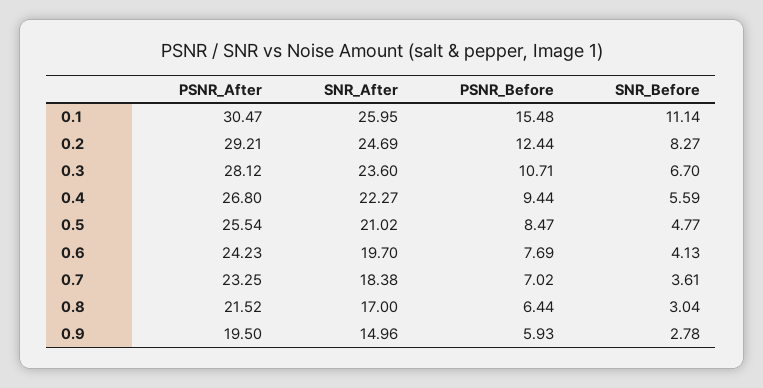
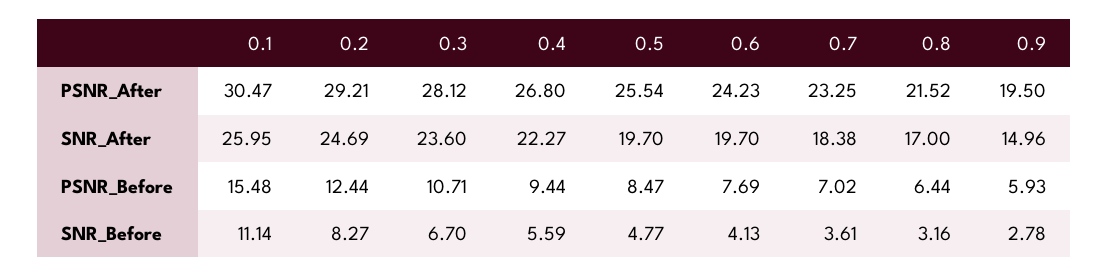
SNR_After, 0.5: 21.02 -> 19.7
SNR_Before, 0.8: 3.04 -> 3.16

